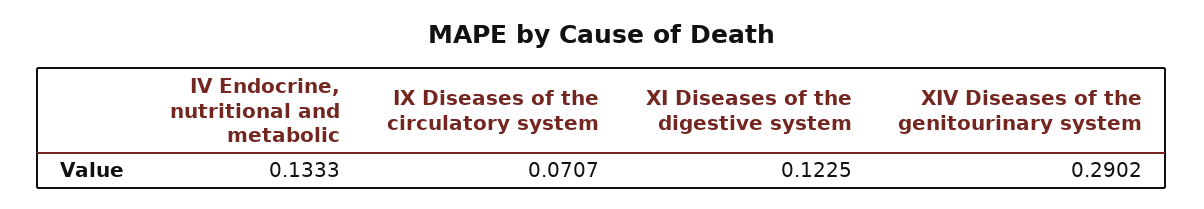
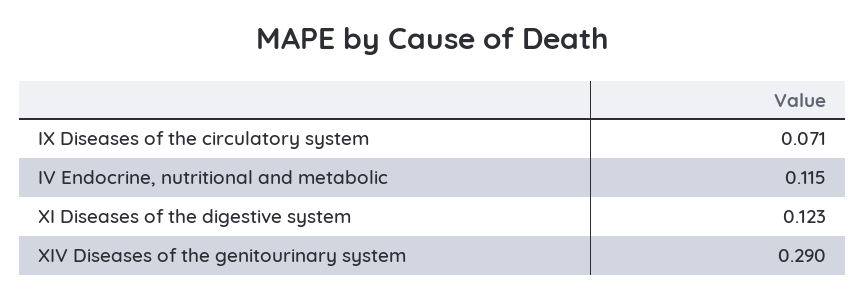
IV Endocrine, nutritional and metabolic: 0.1333 -> 0.115

